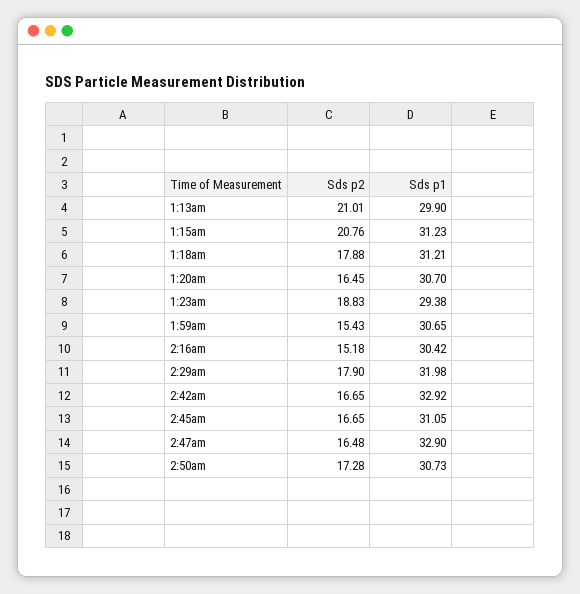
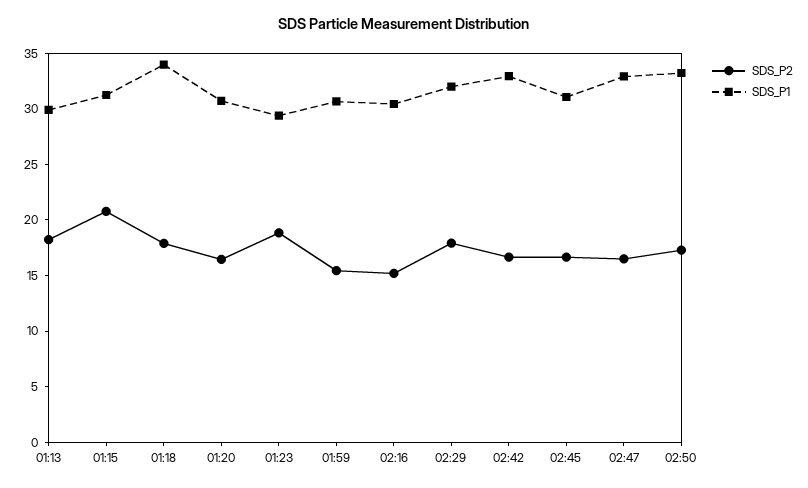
Sds p2, 1:13am: 21.01 -> 18
Sds p1, 1:18am: 31.21 -> 34
Sds p1, 2:50am: 30.73 -> 33

